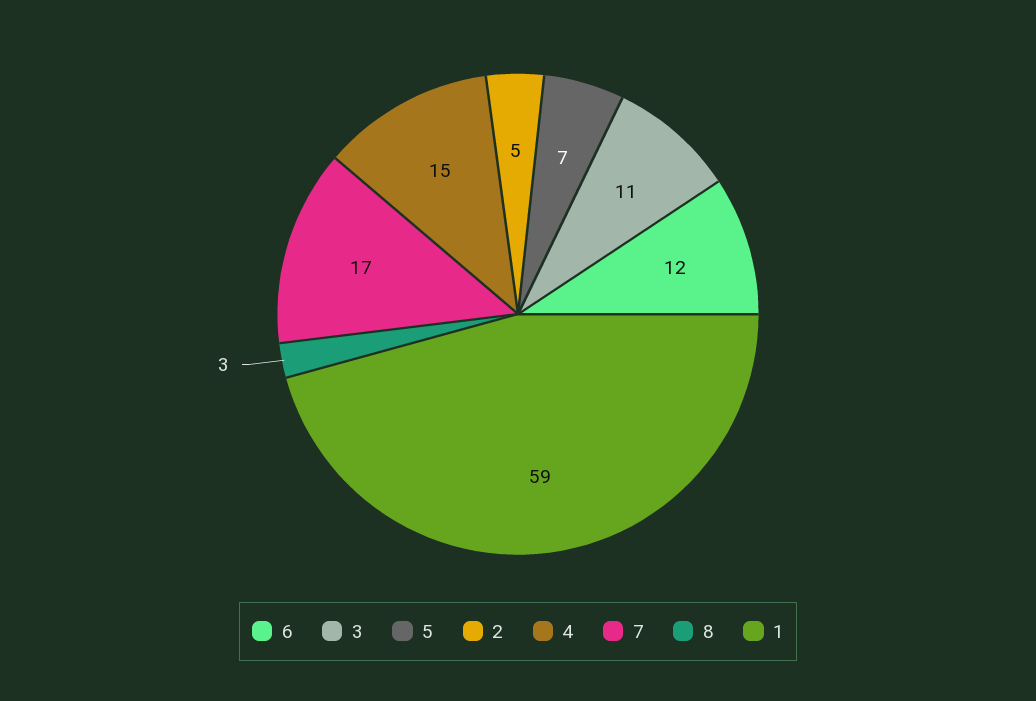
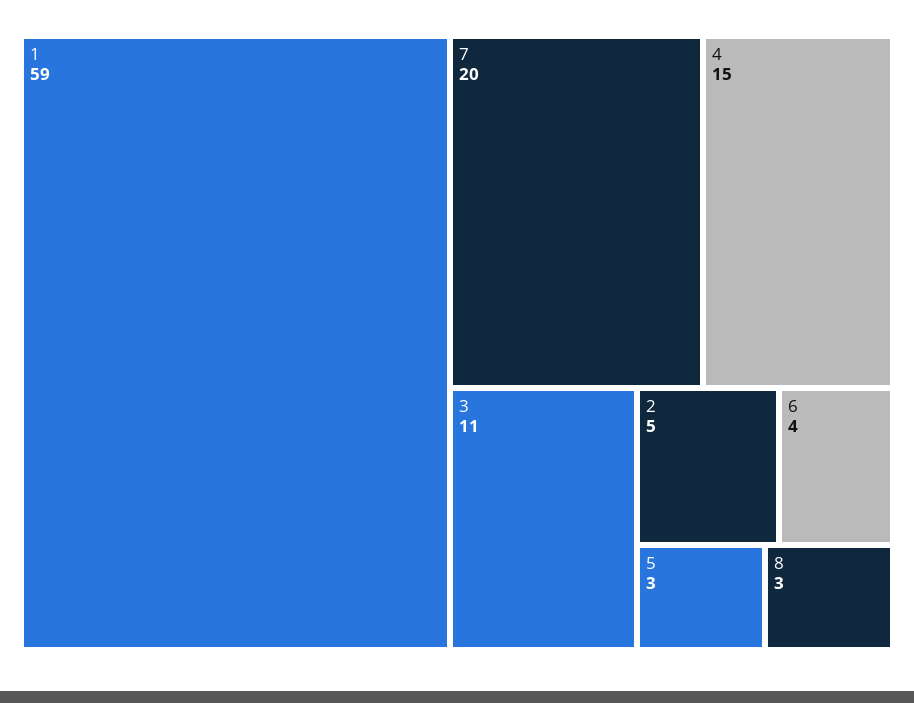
6: 12 -> 4
5: 7 -> 3
7: 17 -> 20

